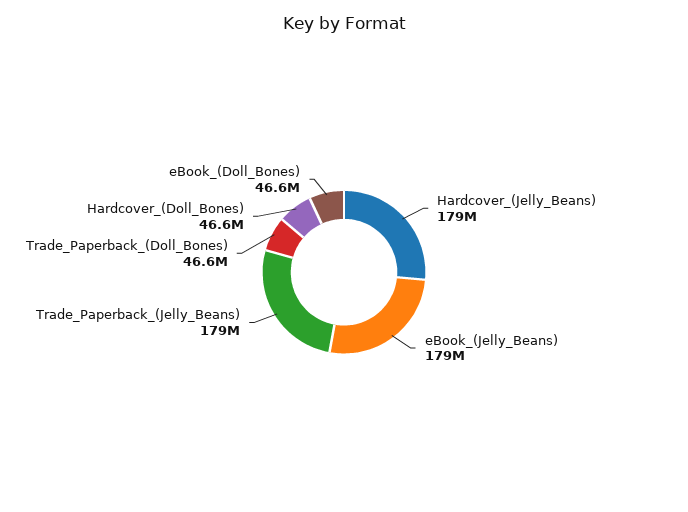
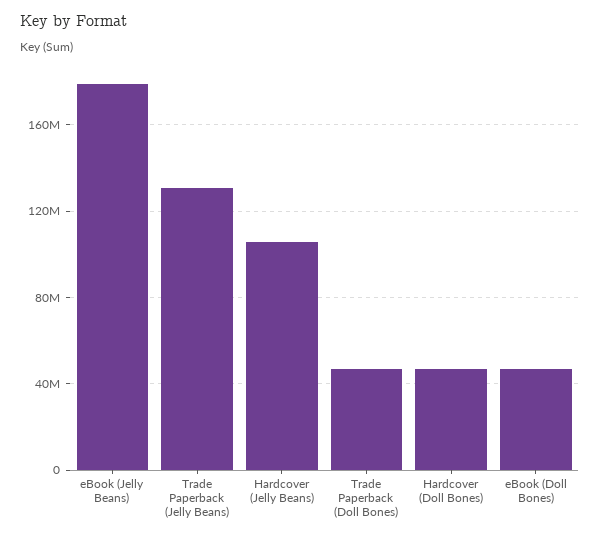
Hardcover_(Jelly_Beans): 179000000 -> 105000000
Trade_Paperback_(Jelly_Beans): 179000000 -> 130000000

